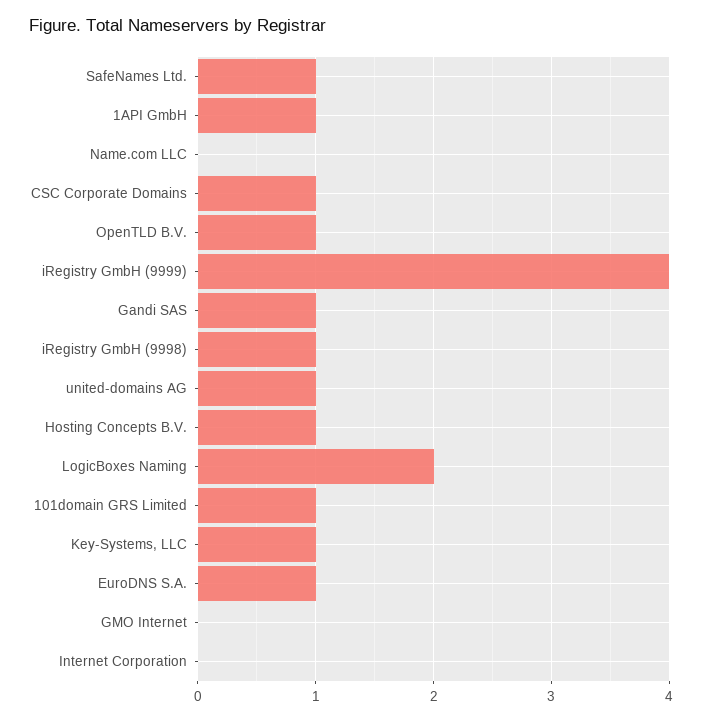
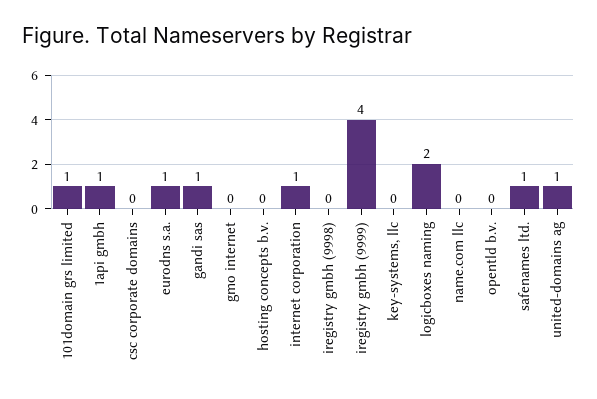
CSC Corporate Domains: 1 -> 0
OpenTLD B.V.: 1 -> 0
iRegistry GmbH (9998): 1 -> 0
Hosting Concepts B.V.: 1 -> 0
Key-Systems, LLC: 1 -> 0
Internet Corporation: 0 -> 1

